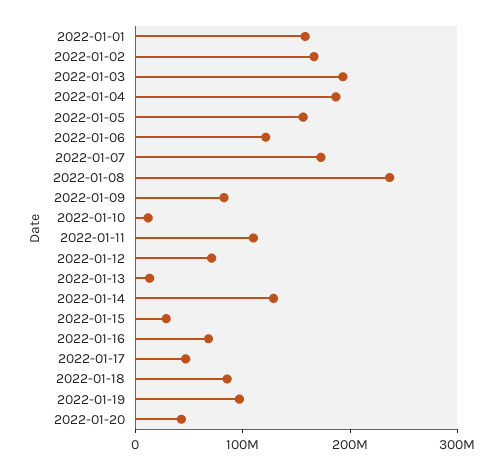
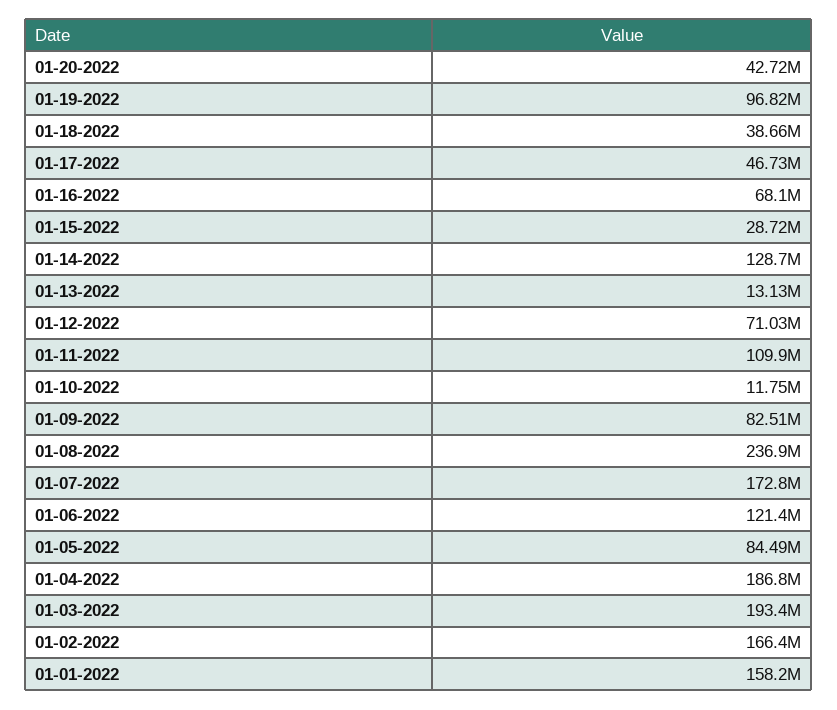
2022-01-05: 160000000 -> 84490000
2022-01-18: 80000000 -> 38660000

